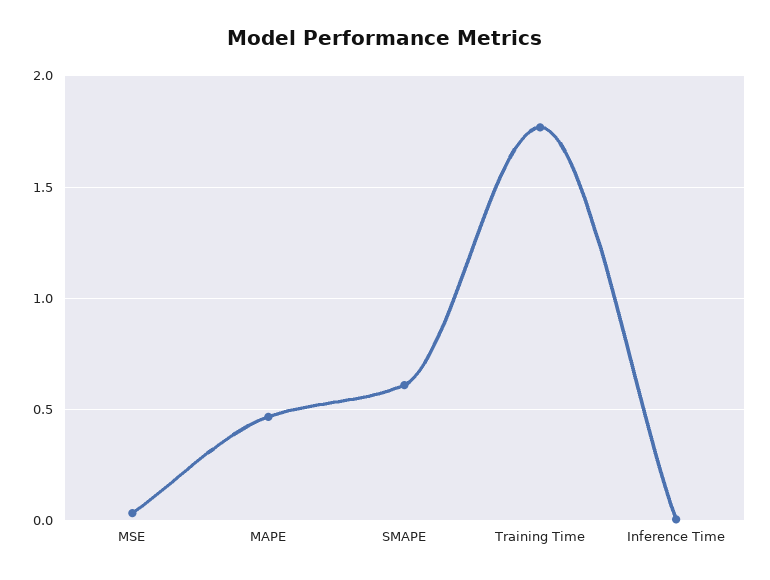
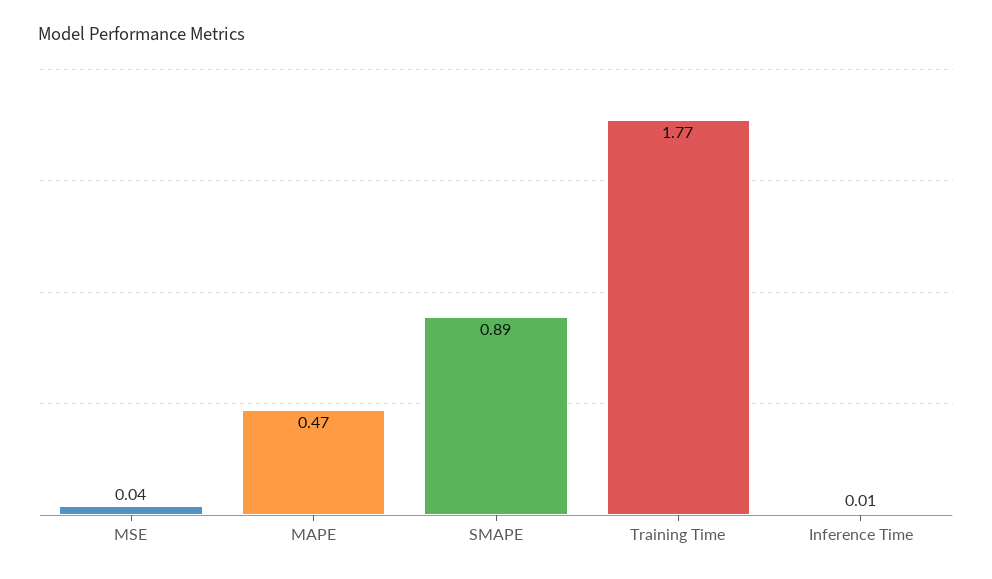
SMAPE: 0.6 -> 0.89

